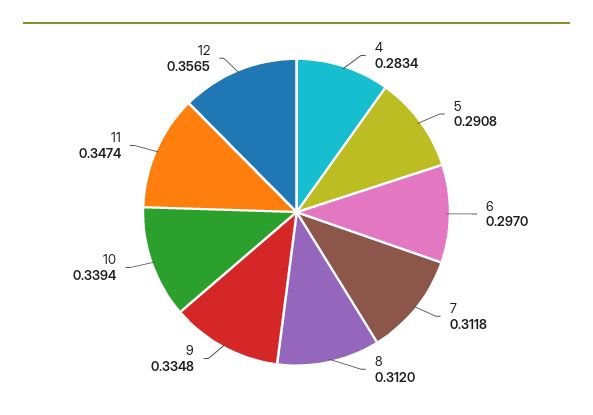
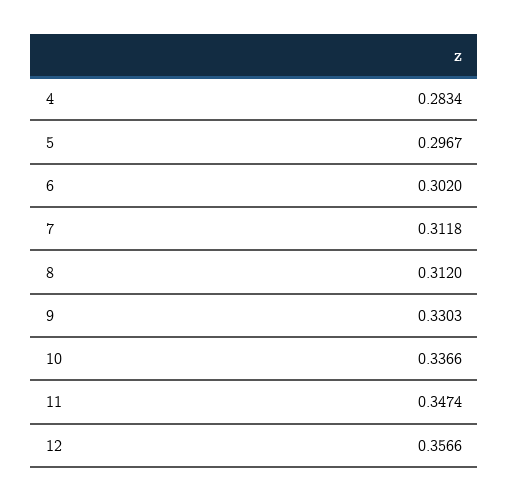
5: 0.2908 -> 0.2967
6: 0.297 -> 0.302
9: 0.3348 -> 0.3303
10: 0.3394 -> 0.3366
12: 0.3565 -> 0.3566

